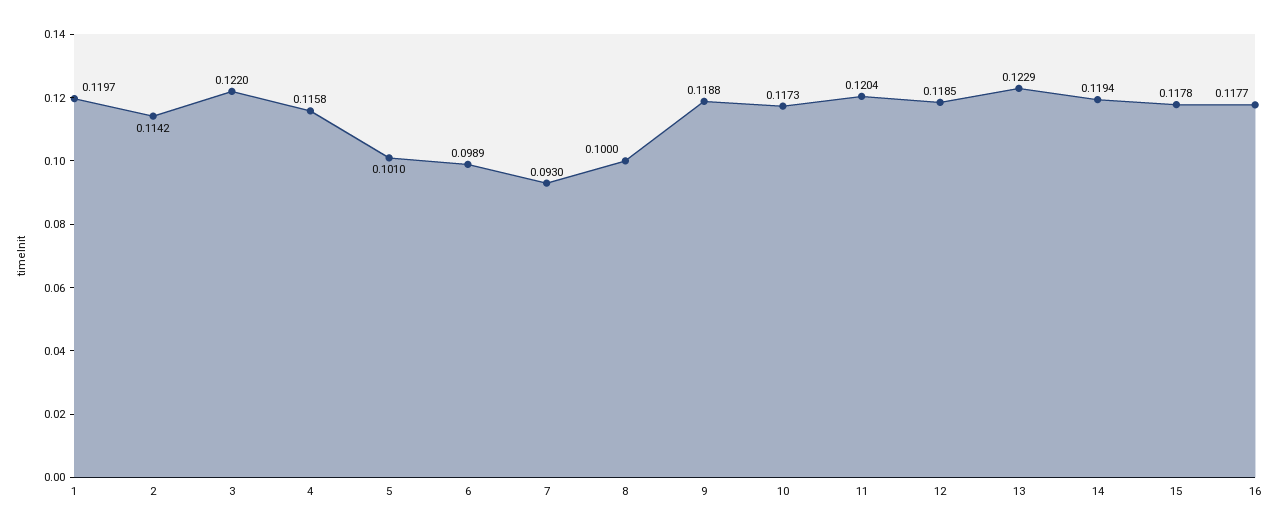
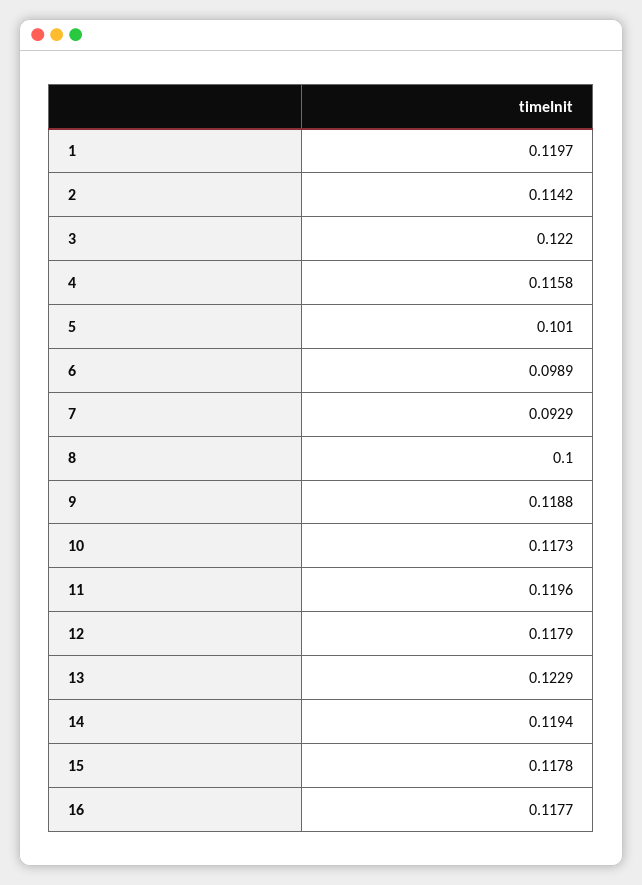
7: 0.093 -> 0.0929
11: 0.1204 -> 0.1196
12: 0.1185 -> 0.1179

